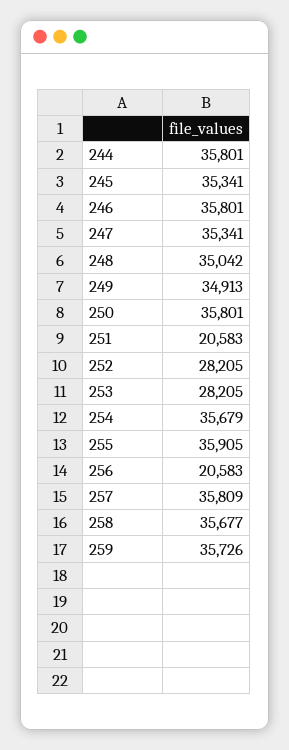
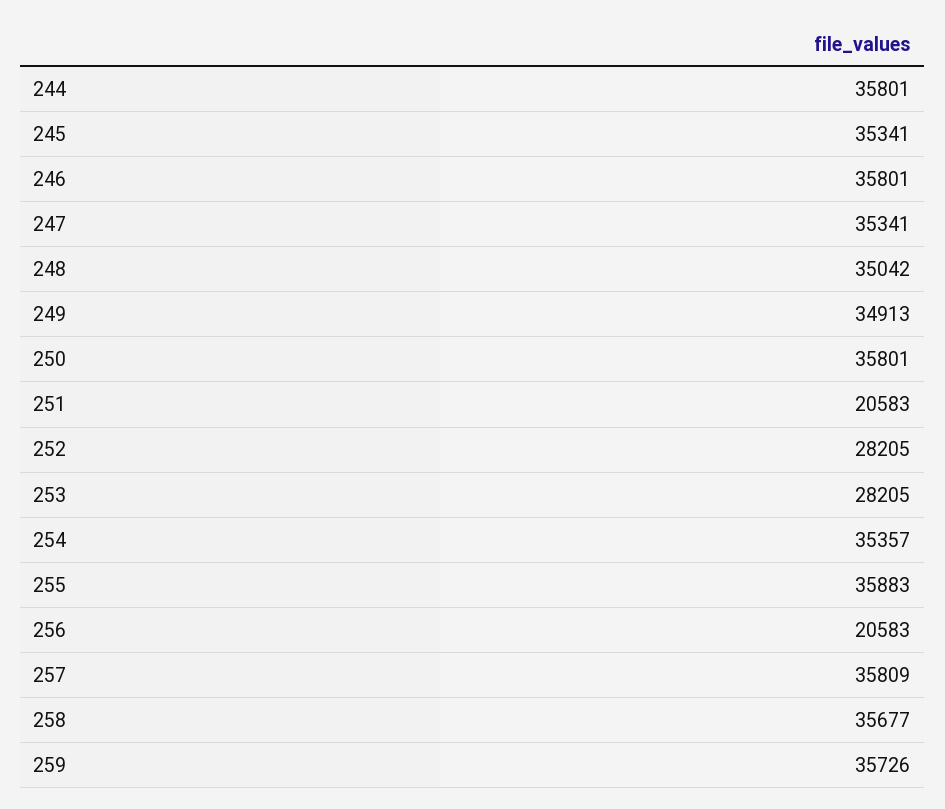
254: 35679 -> 35357
255: 35905 -> 35883

